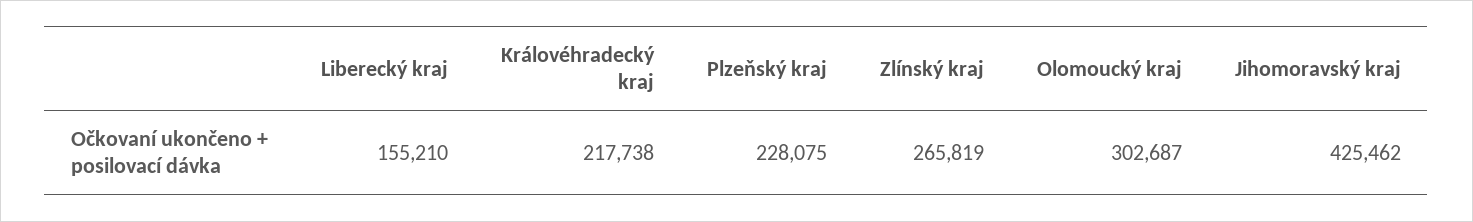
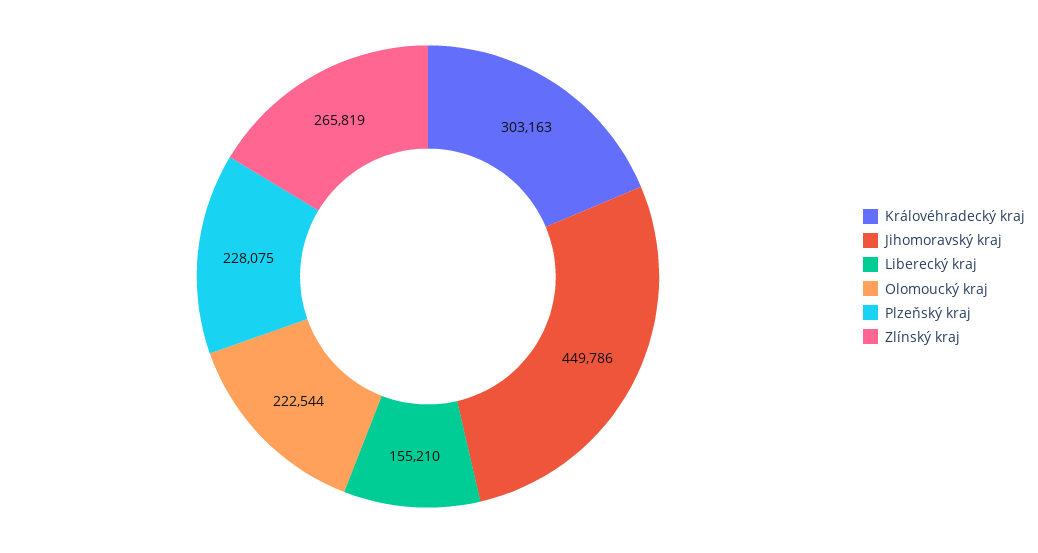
Královéhradecký kraj: 217738 -> 303163
Olomoucký kraj: 302687 -> 222544
Jihomoravský kraj: 425462 -> 449786

